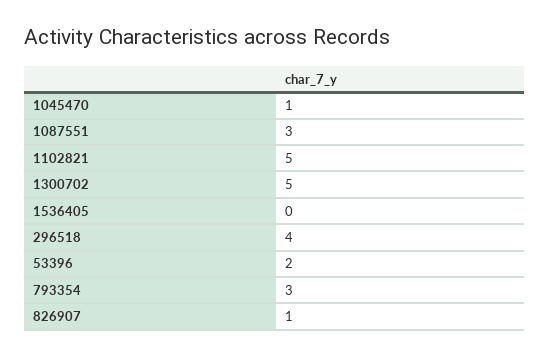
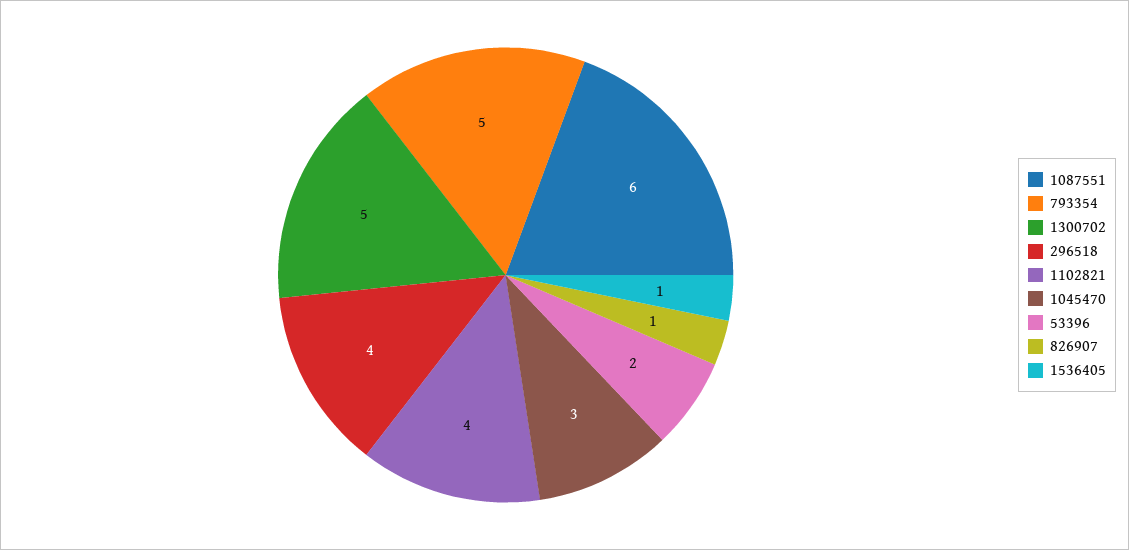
1045470: 1 -> 3
1087551: 3 -> 6
1102821: 5 -> 4
1536405: 0 -> 1
793354: 3 -> 5

